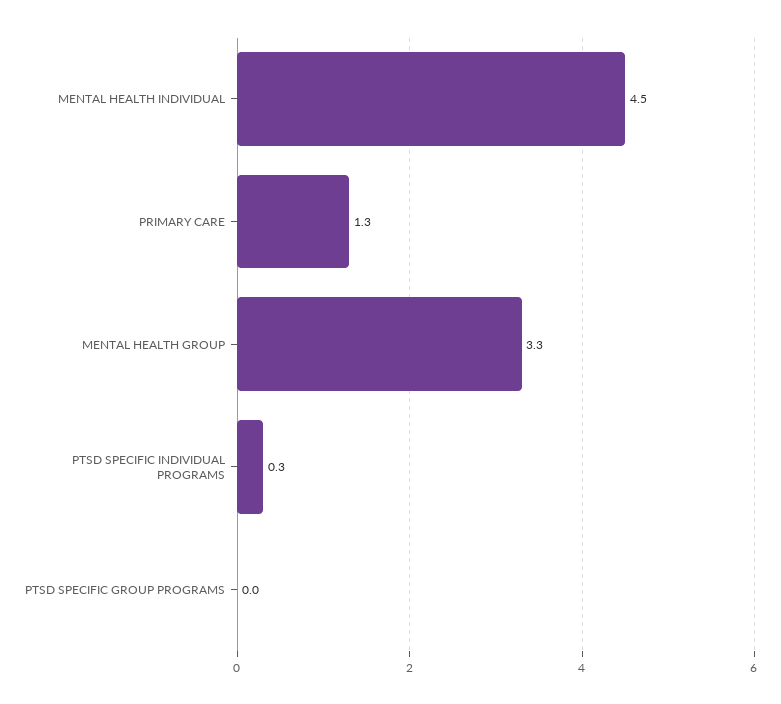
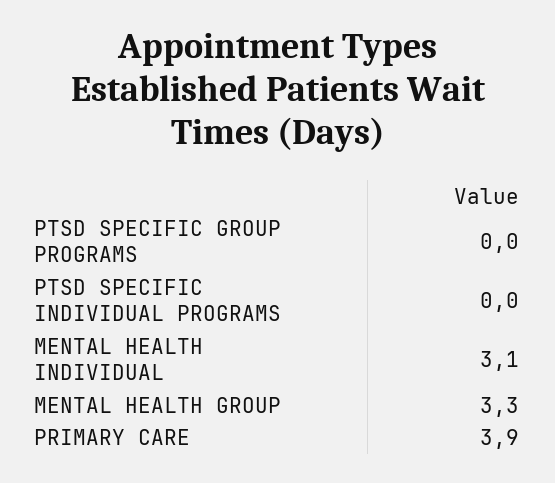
MENTAL HEALTH INDIVIDUAL: 4.5 -> 3.1
PRIMARY CARE: 1.3 -> 3.9
PTSD SPECIFIC INDIVIDUAL PROGRAMS: 0.3 -> 0

